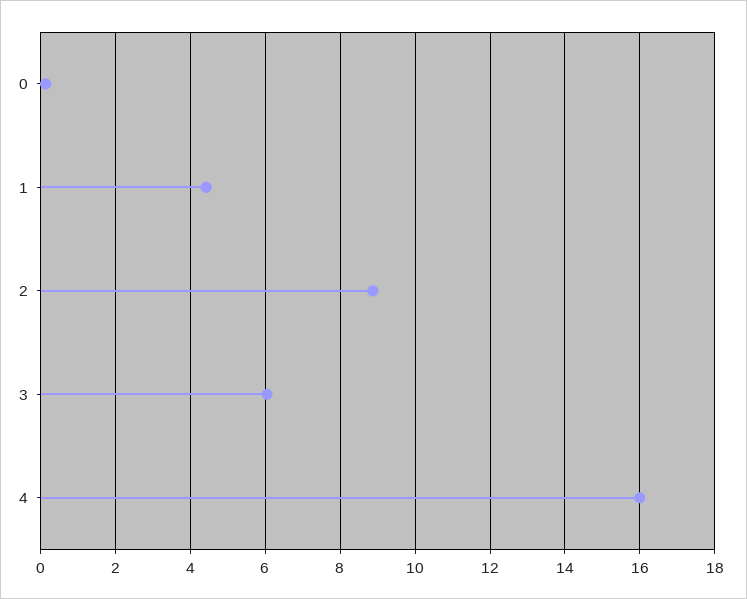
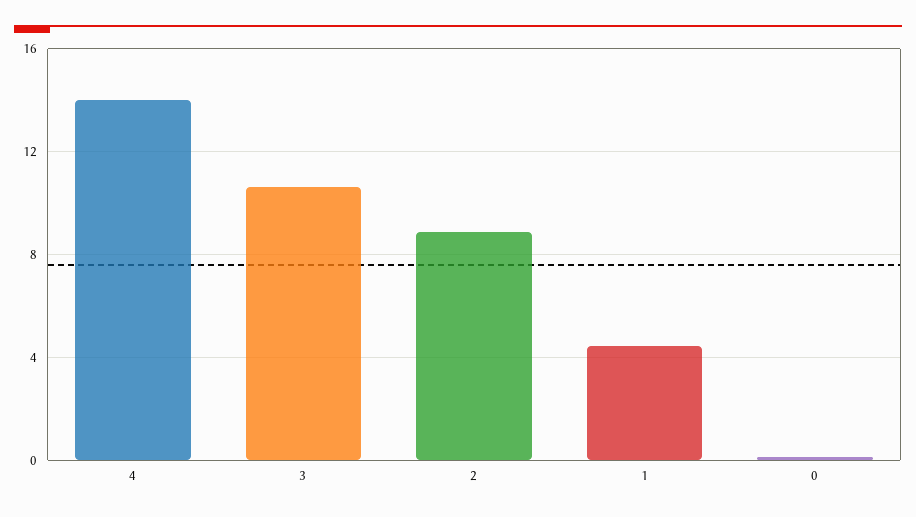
3: 6 -> 10.5
4: 16 -> 14

